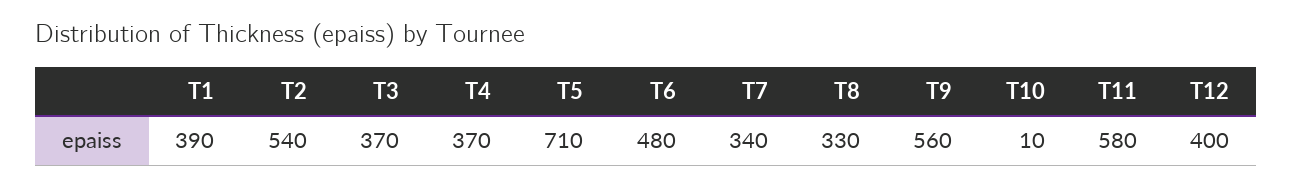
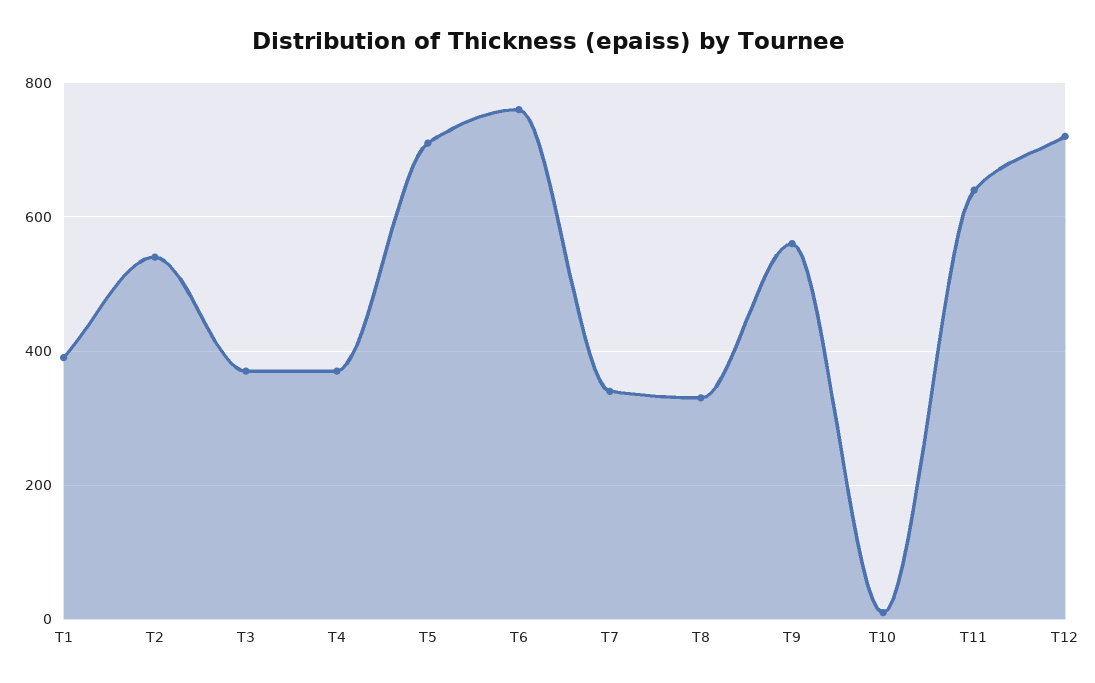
T6: 480 -> 760
T11: 580 -> 640
T12: 400 -> 720

